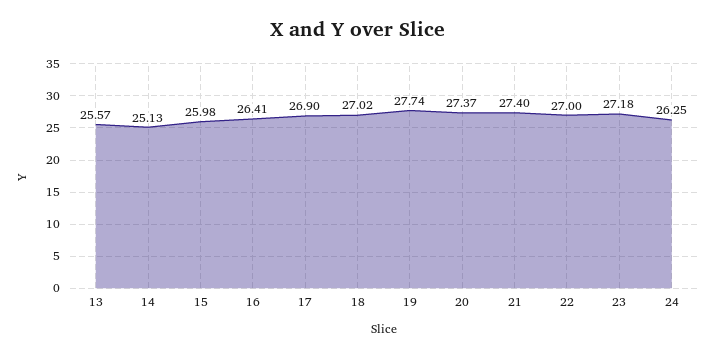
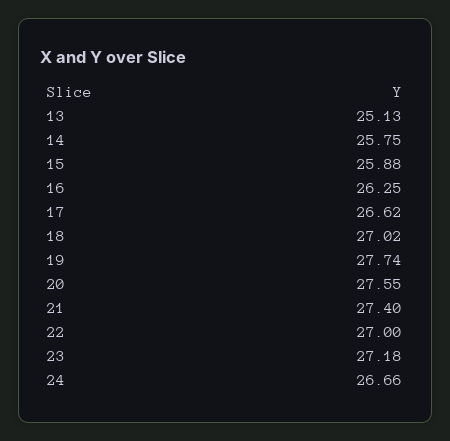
13: 25.57 -> 25.13
14: 25.13 -> 25.75
15: 25.98 -> 25.88
16: 26.41 -> 26.25
17: 26.9 -> 26.62
20: 27.37 -> 27.55
24: 26.25 -> 26.66

